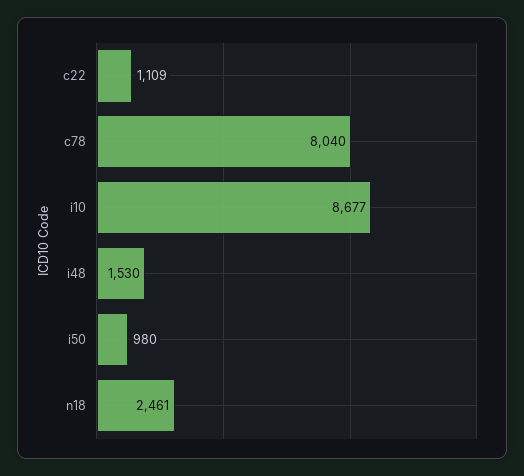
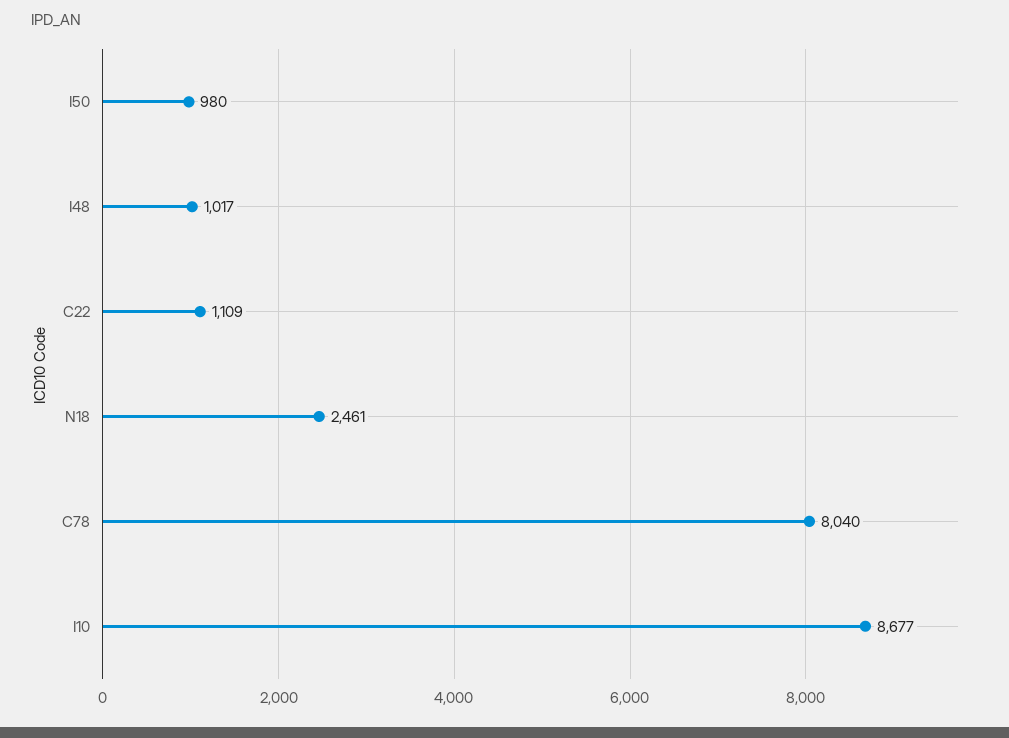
i48: 1530 -> 1017

